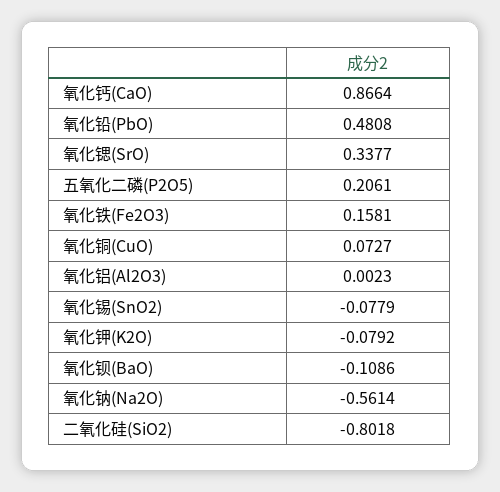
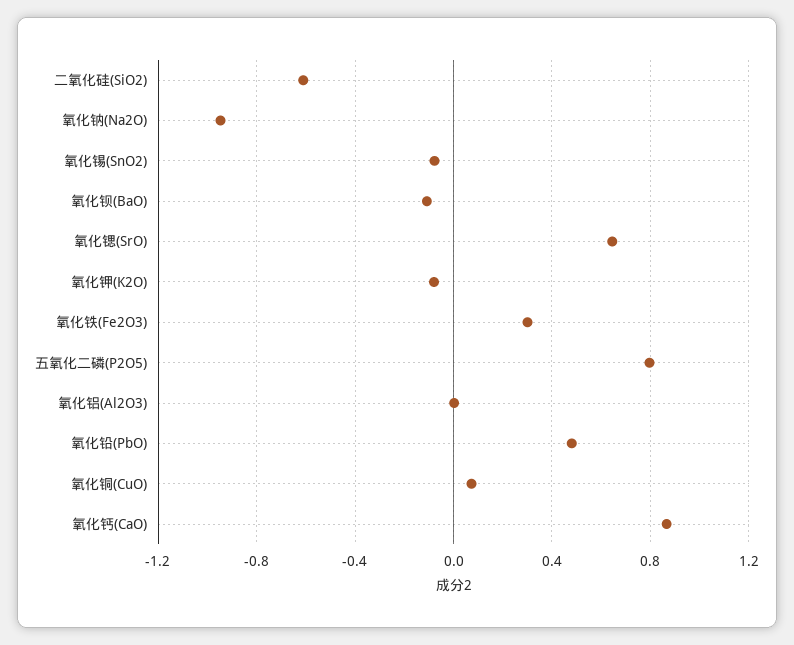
氧化锶(SrO): 0.3377 -> 0.65
五氧化二磷(P2O5): 0.2061 -> 0.8
氧化铁(Fe2O3): 0.1581 -> 0.3
氧化钠(Na2O): -0.5614 -> -0.95
二氧化硅(SiO2): -0.8018 -> -0.6

